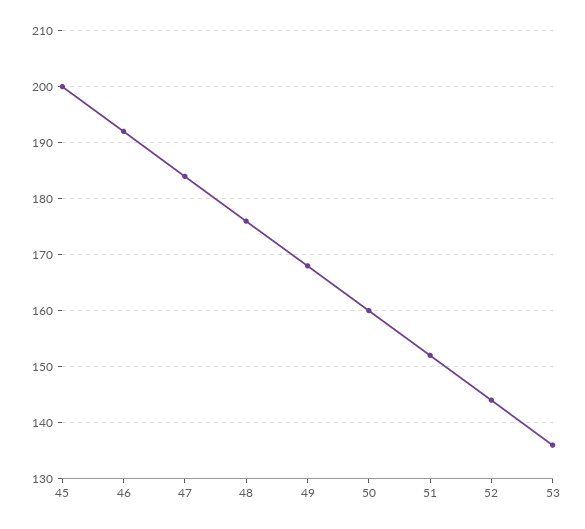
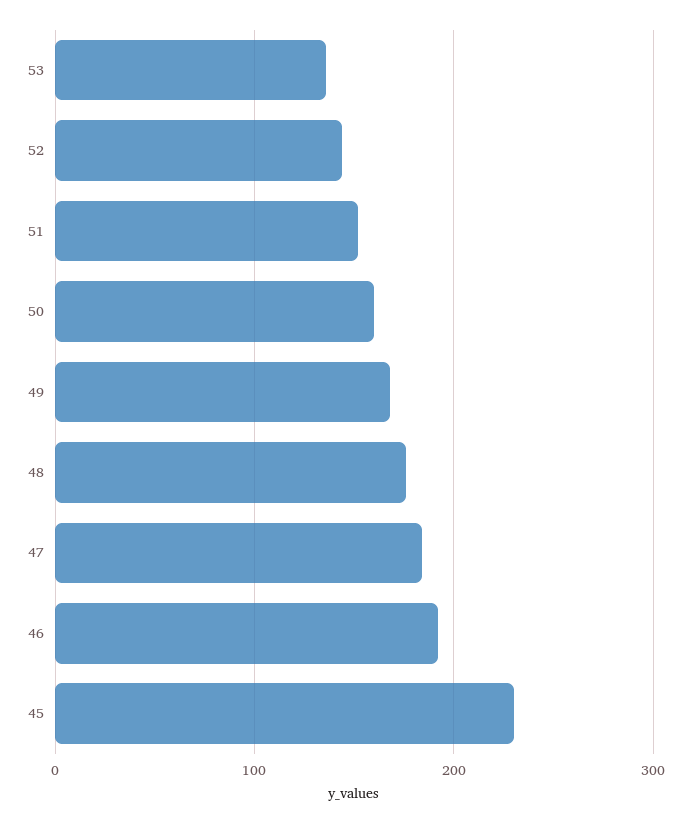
45: 200 -> 230

